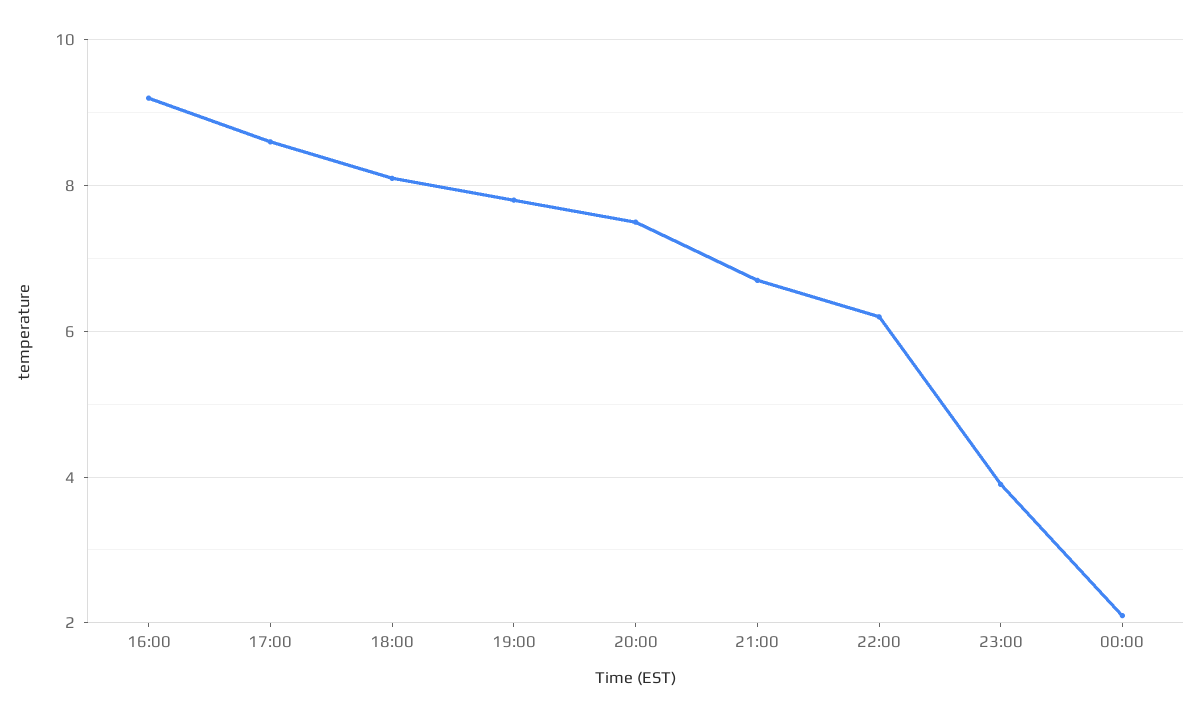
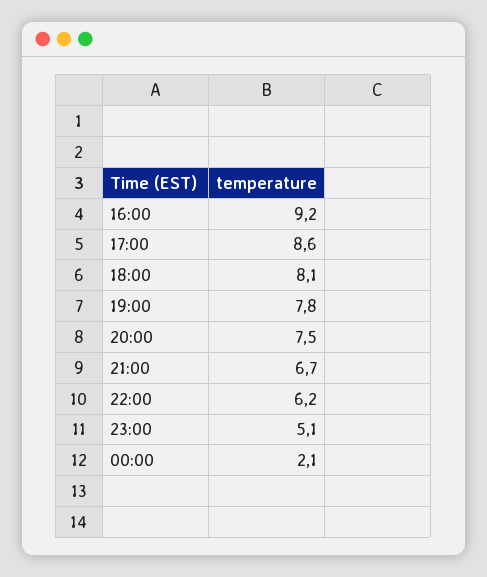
23:00: 4 -> 5.1

